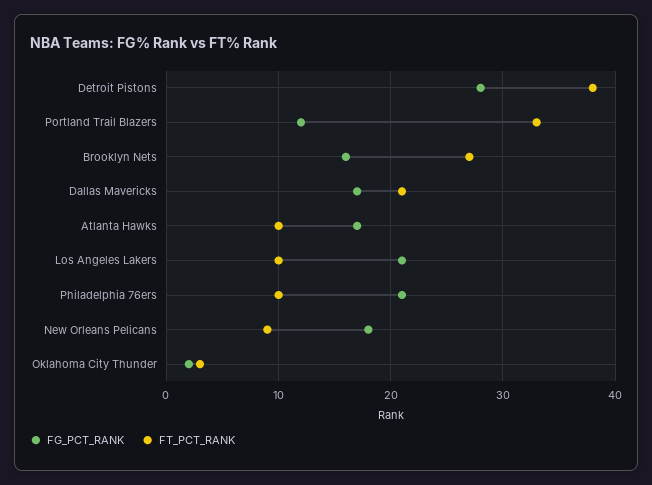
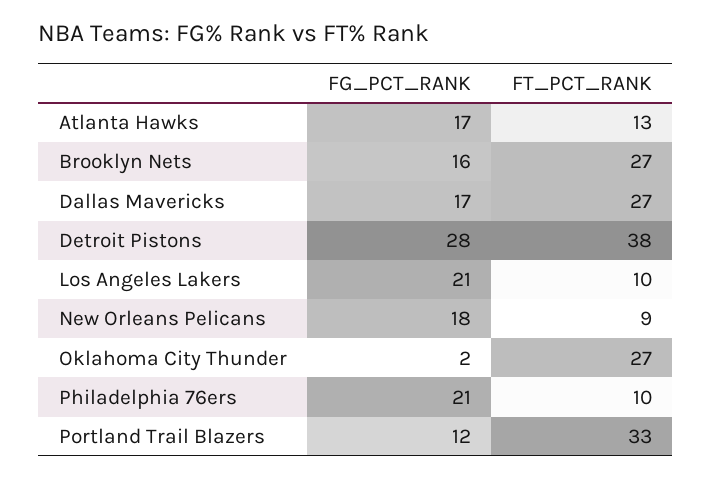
FT_PCT_RANK, Dallas Mavericks: 21 -> 27
FT_PCT_RANK, Atlanta Hawks: 10 -> 13
FT_PCT_RANK, Oklahoma City Thunder: 3 -> 27

